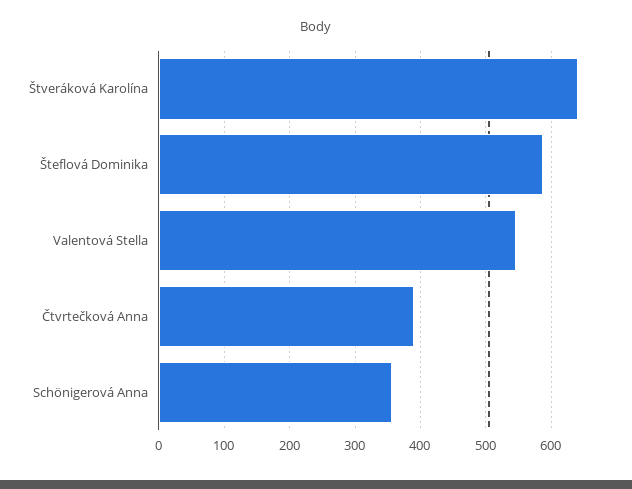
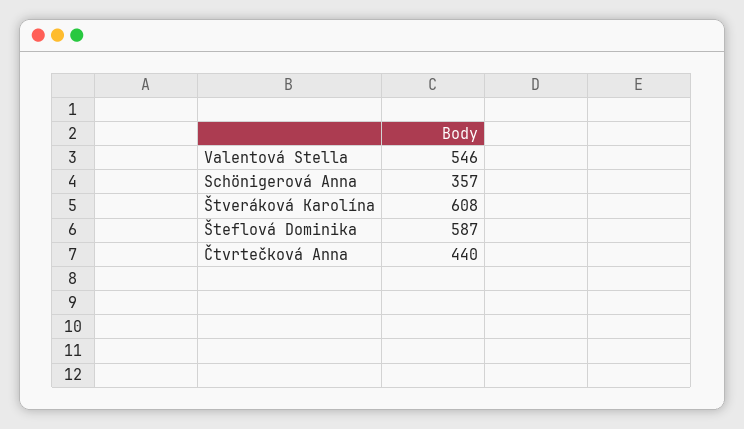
Štveráková Karolína: 640 -> 608
Čtvrtečková Anna: 390 -> 440

